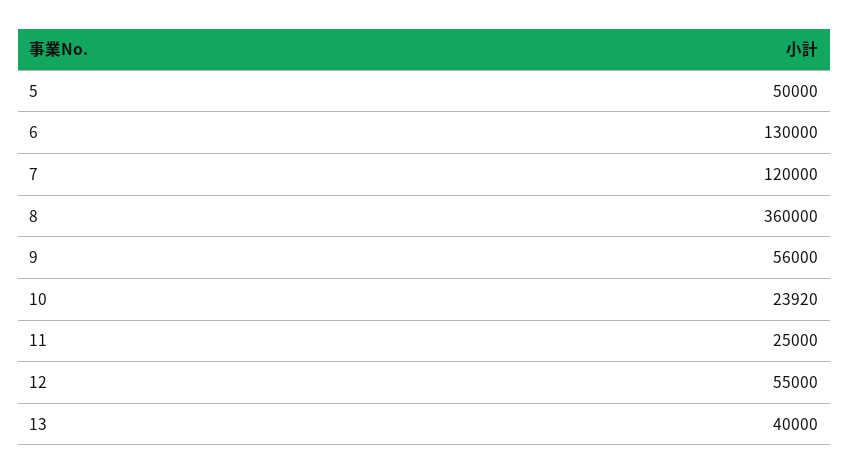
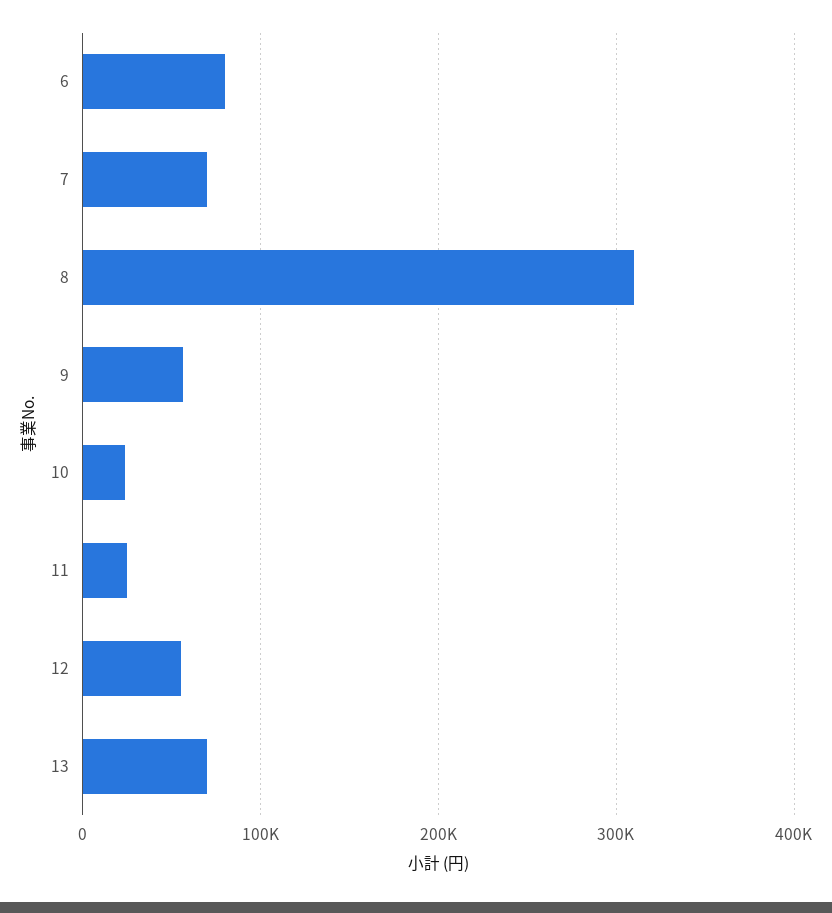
5: 50000 -> none
6: 130000 -> 80000
7: 120000 -> 70000
8: 360000 -> 310000
13: 40000 -> 70000

